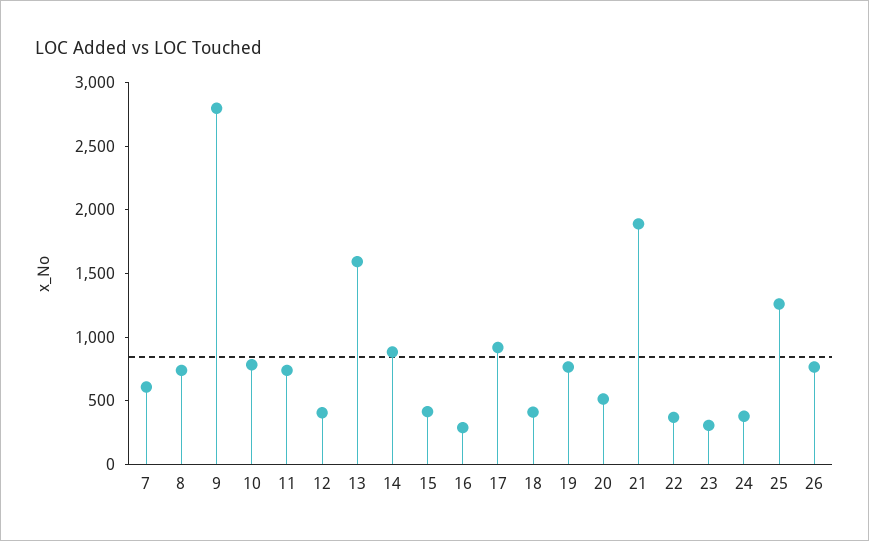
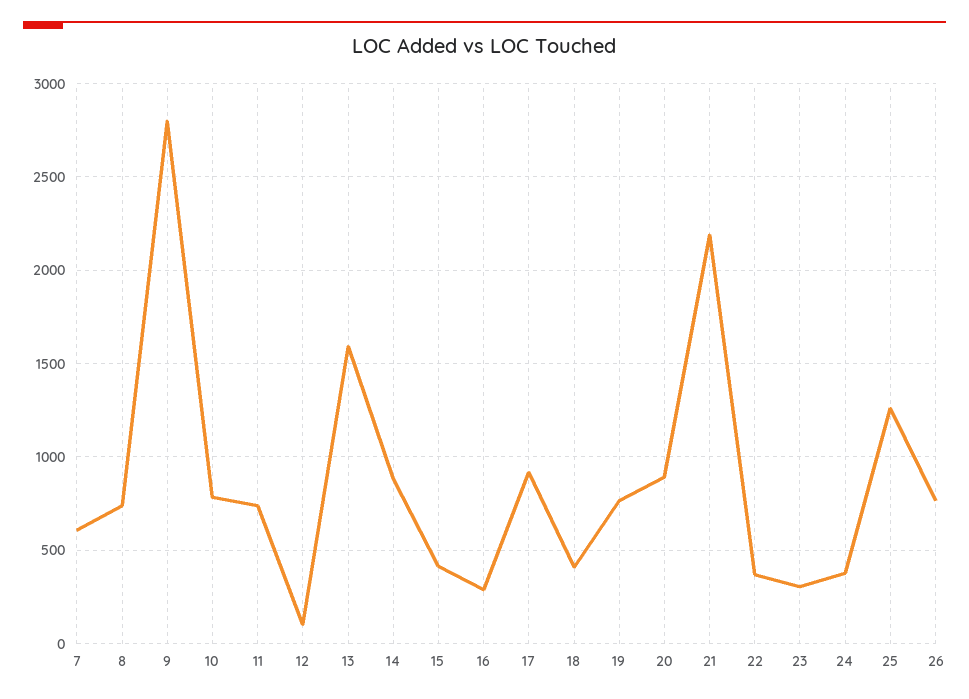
12: 400 -> 100
20: 500 -> 900
21: 1900 -> 2200

